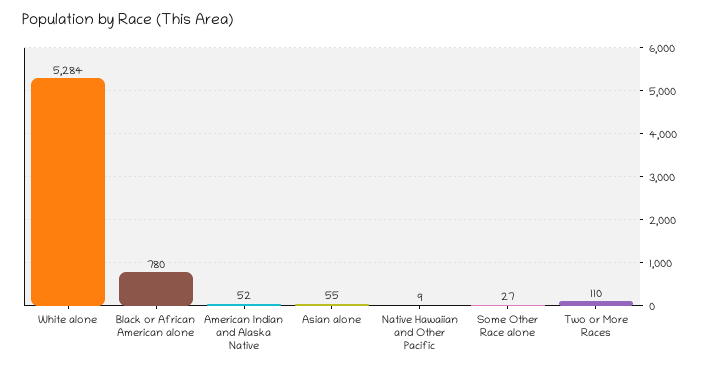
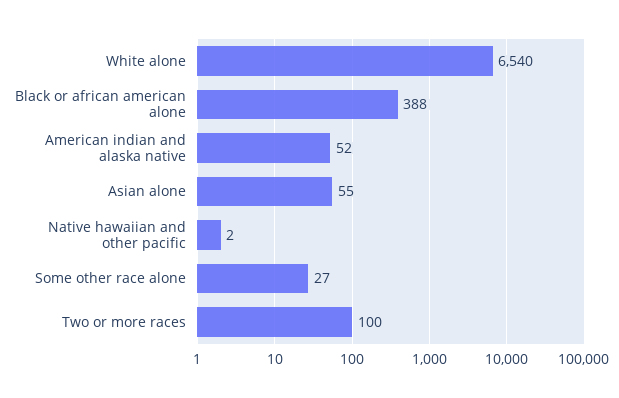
White alone: 5284 -> 6540
Black or African American alone: 780 -> 388
Native Hawaiian and Other Pacific: 9 -> 2
Two or More Races: 110 -> 100

